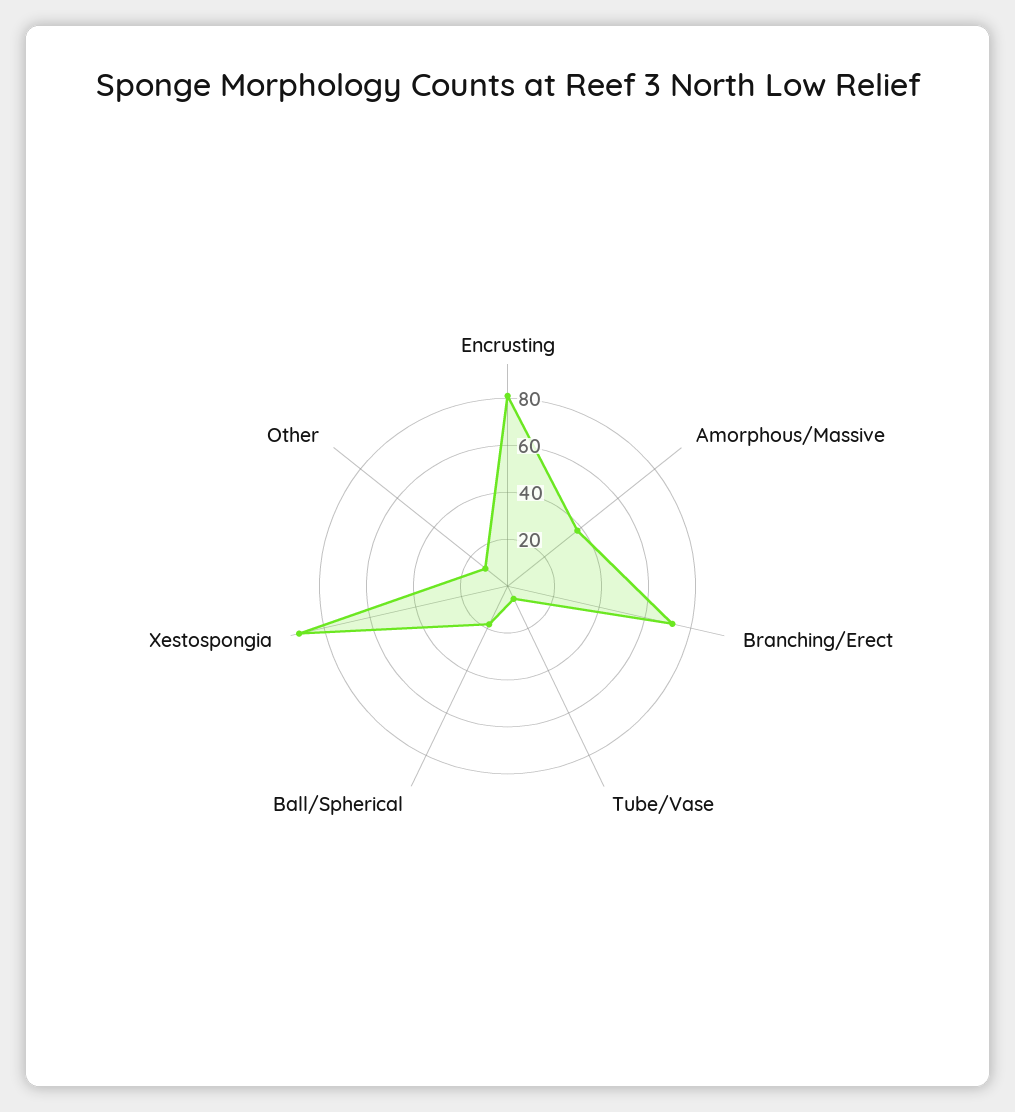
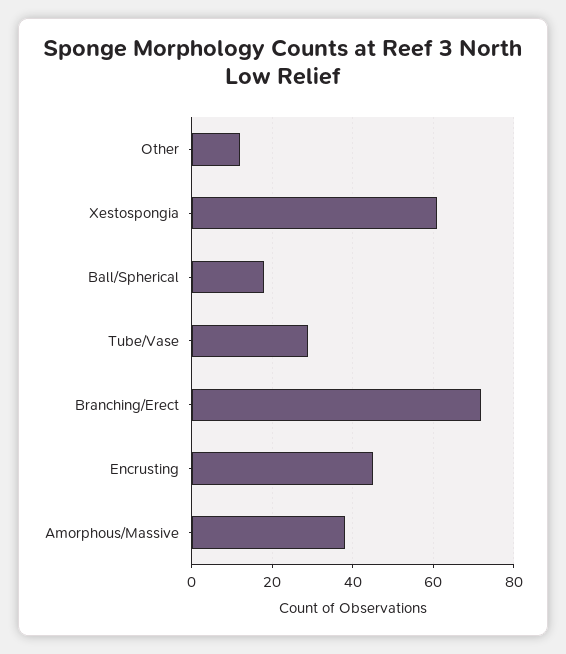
Encrusting: 80 -> 45
Tube/Vase: 5 -> 30
Xestospongia: 90 -> 60

